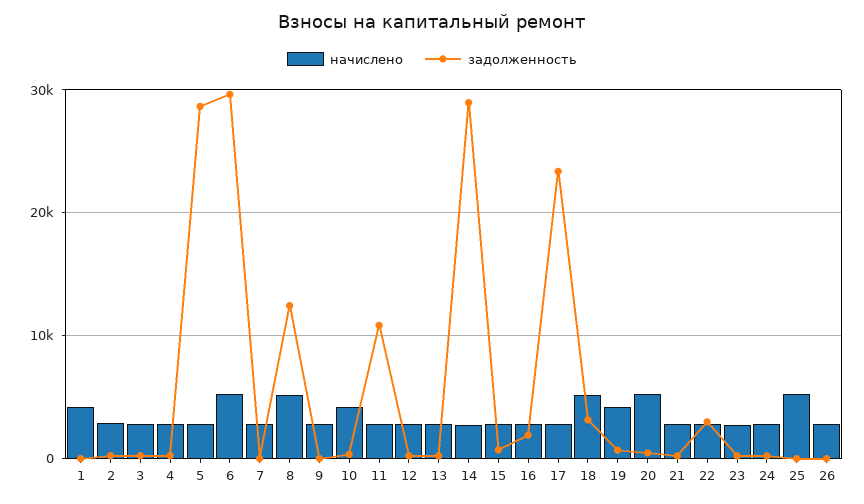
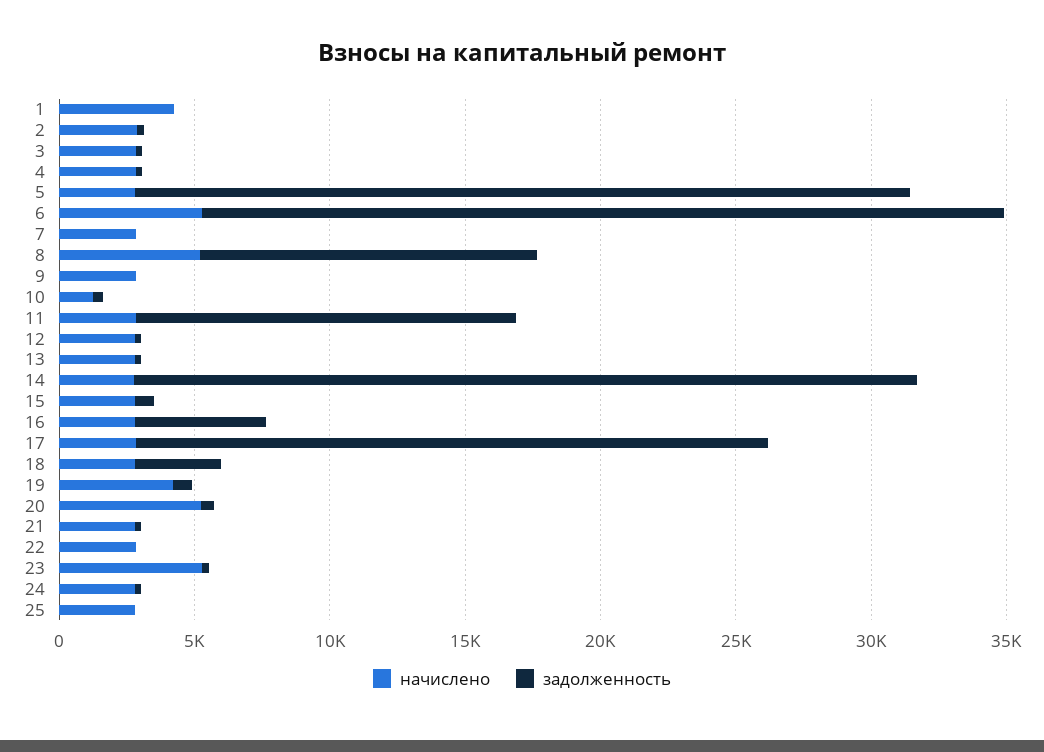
начислено, 10: 4000 -> 1000
задолженность, 11: 11000 -> 14000
задолженность, 16: 2000 -> 5000
начислено, 18: 5000 -> 3000
задолженность, 22: 3000 -> 0
начислено, 23: 3000 -> 5000
начислено, 25: 5000 -> 3000
начислено, 26: 3000 -> none
задолженность, 26: 0 -> none

